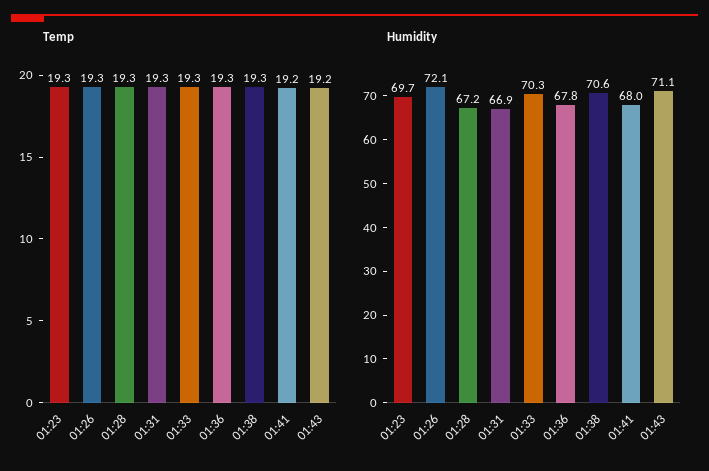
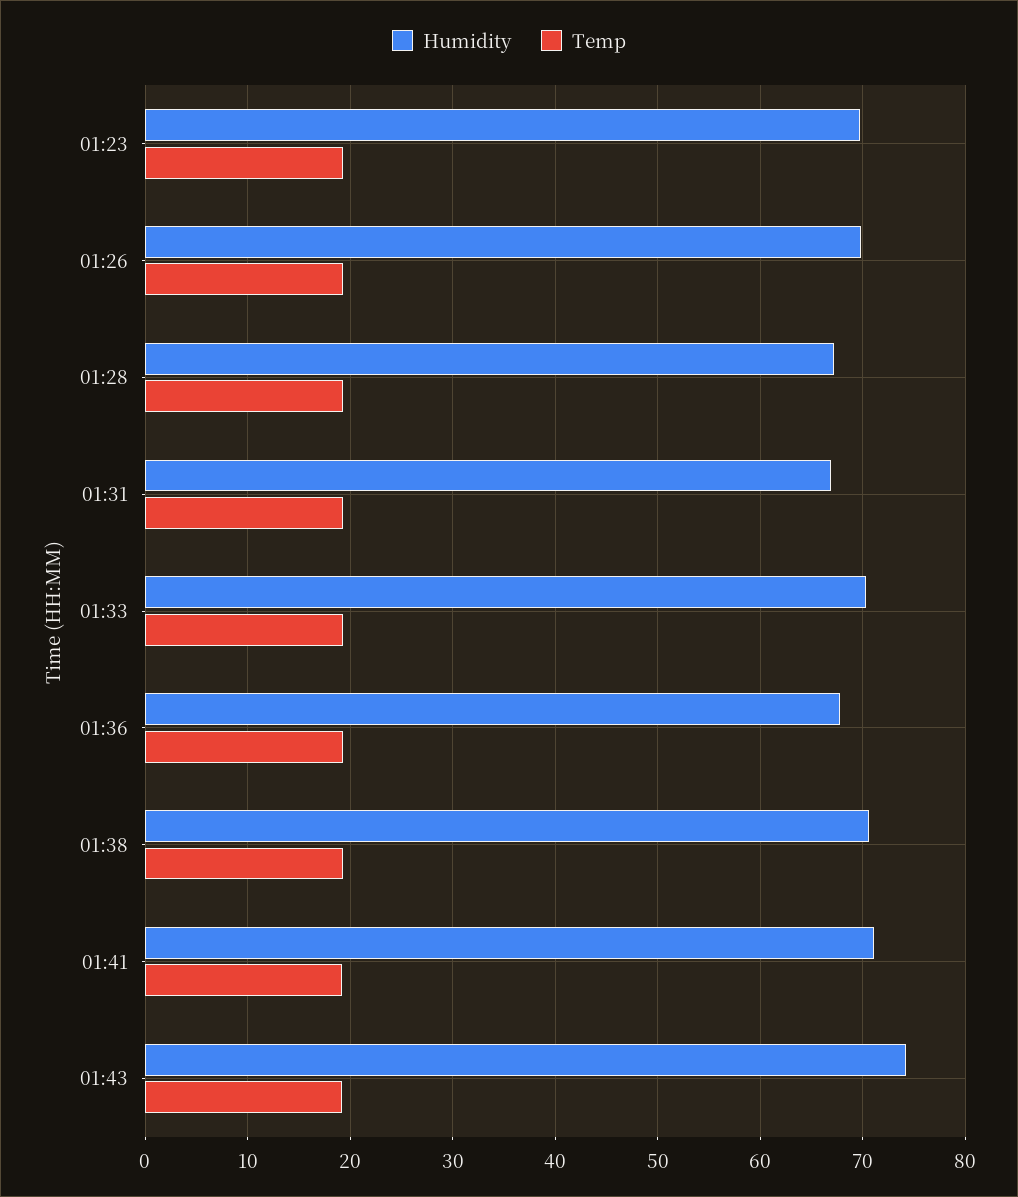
Humidity, 01:26: 72.1 -> 70
Humidity, 01:41: 68 -> 71
Humidity, 01:43: 71.1 -> 74

